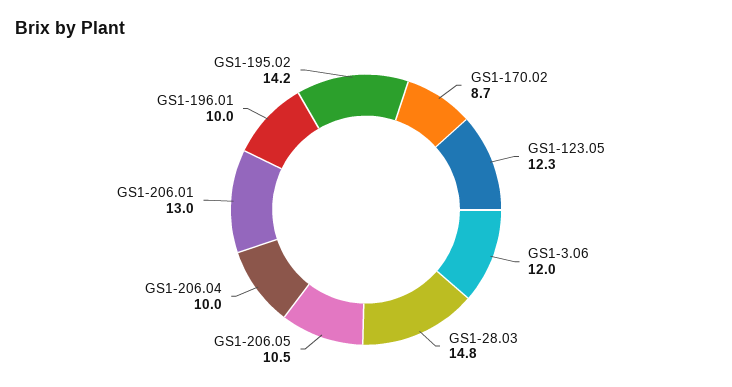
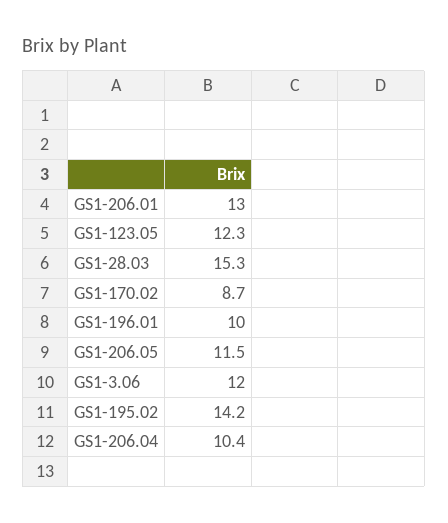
GS1-28.03: 14.8 -> 15.3
GS1-206.05: 10.5 -> 11.5
GS1-206.04: 10 -> 10.4

